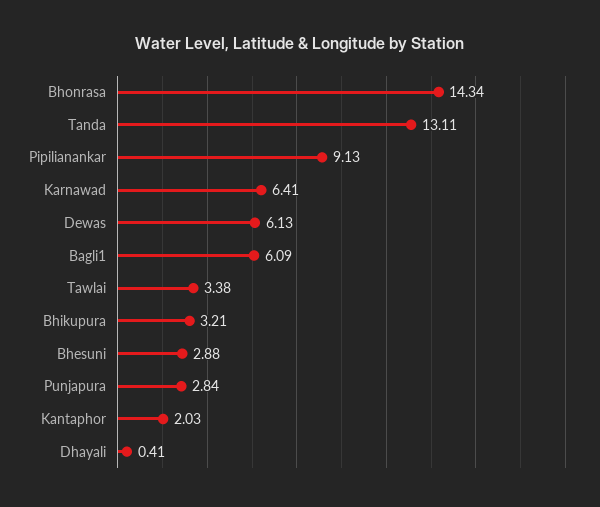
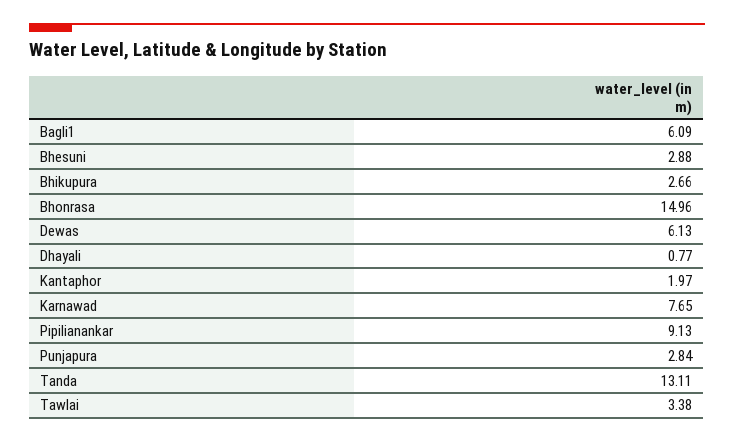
Bhonrasa: 14.34 -> 14.96
Karnawad: 6.41 -> 7.65
Bhikupura: 3.21 -> 2.66
Kantaphor: 2.03 -> 1.97
Dhayali: 0.41 -> 0.77

